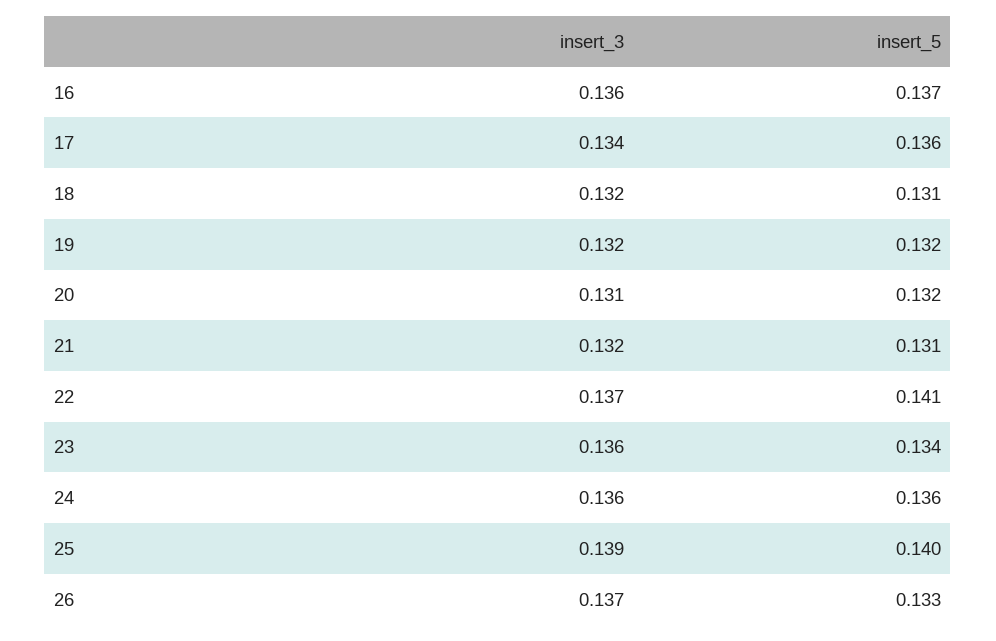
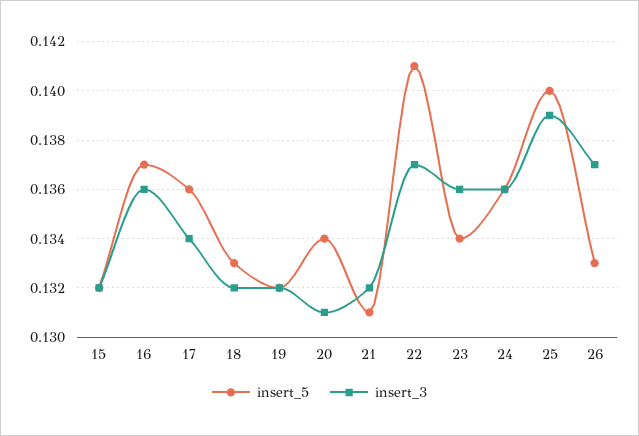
insert_5, 18: 0.131 -> 0.133
insert_5, 20: 0.132 -> 0.134
insert_5, 15: none -> 0.132
insert_3, 15: none -> 0.132

